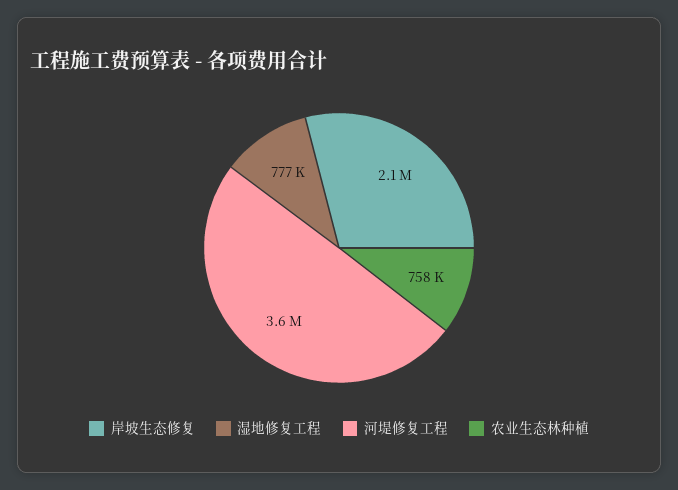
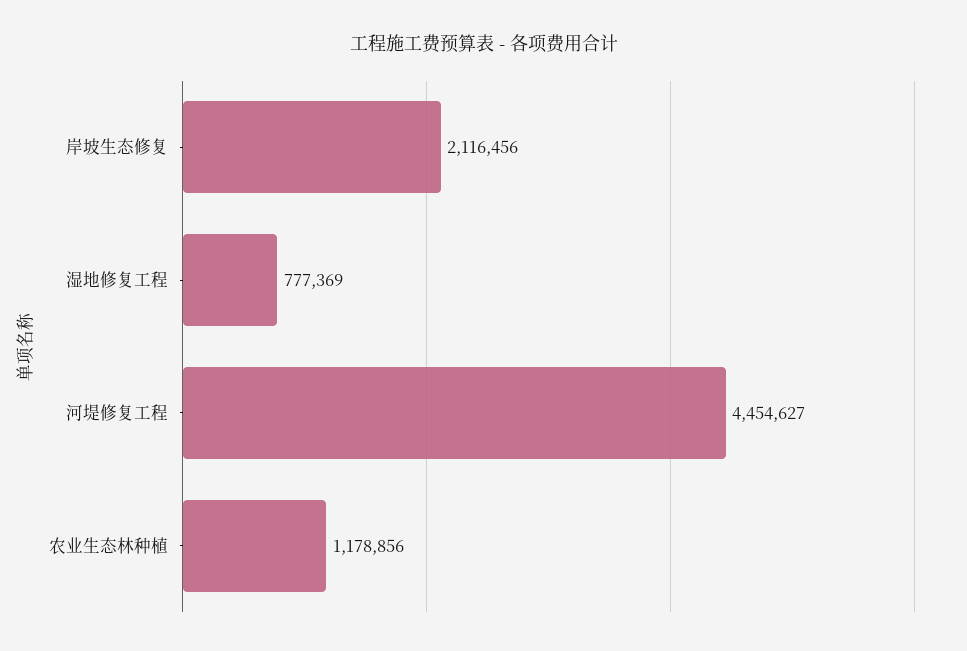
河堤修复工程: 3600000 -> 4454627
农业生态林种植: 758000 -> 1178856

